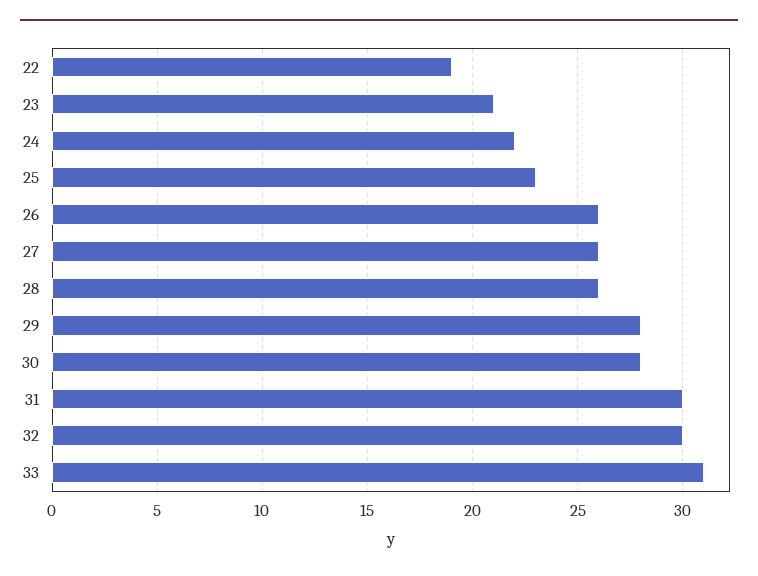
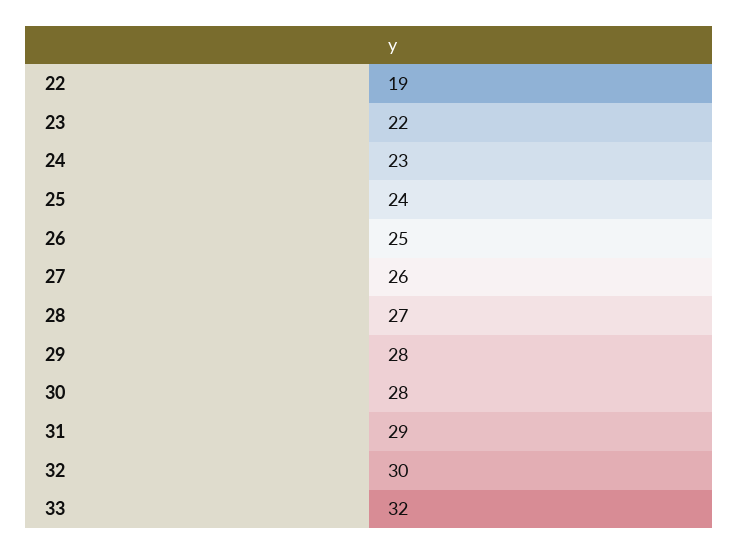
23: 21 -> 22
24: 22 -> 23
25: 23 -> 24
26: 26 -> 25
28: 26 -> 27
31: 30 -> 29
33: 31 -> 32

